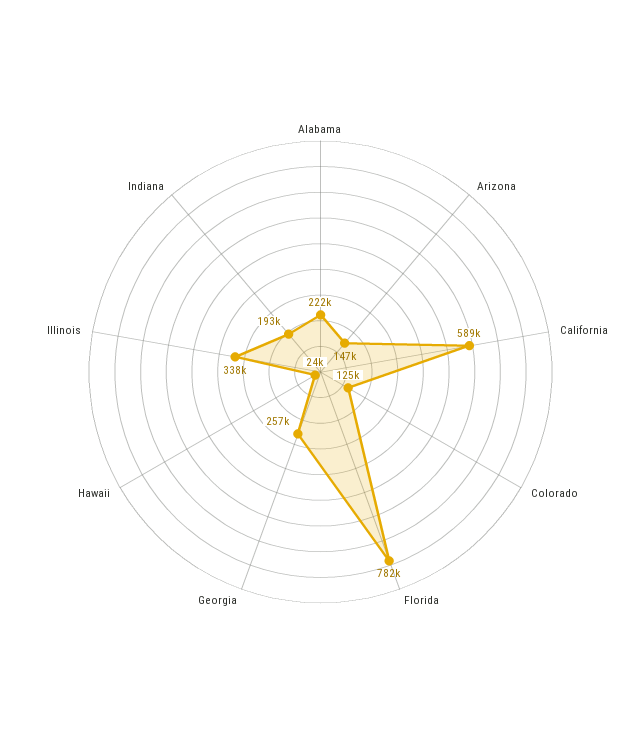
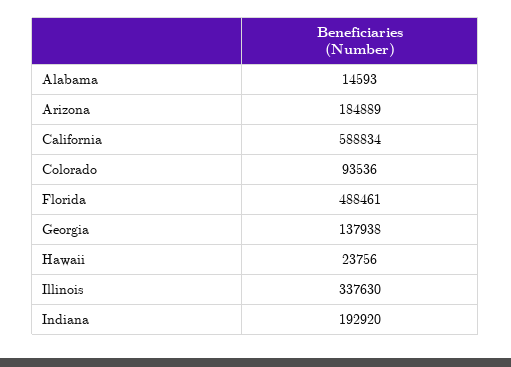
Alabama: 222000 -> 14593
Arizona: 147000 -> 184889
Colorado: 125000 -> 93536
Florida: 782000 -> 488461
Georgia: 257000 -> 137938

